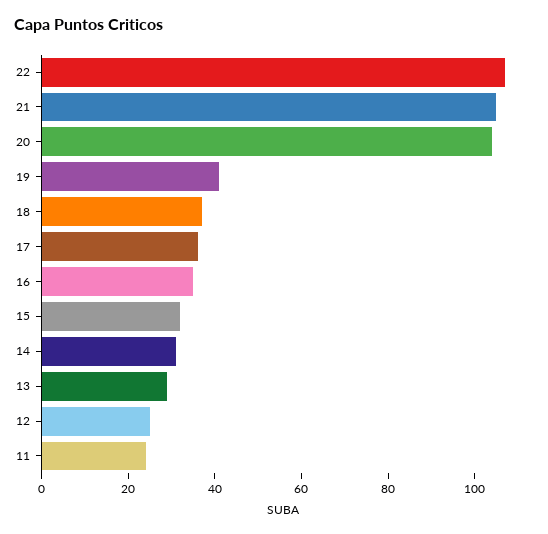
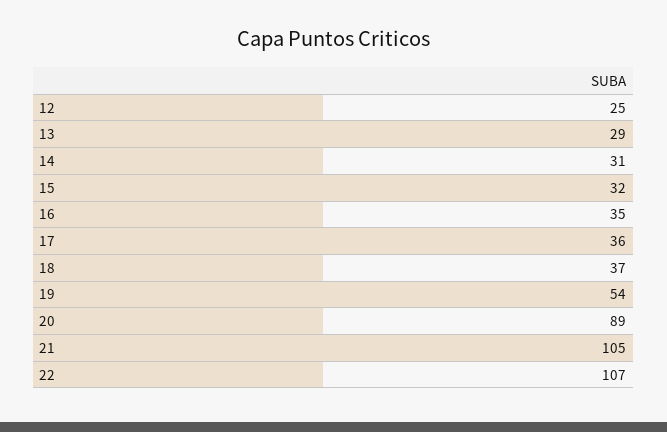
20: 105 -> 89
19: 40 -> 54
11: 25 -> none

